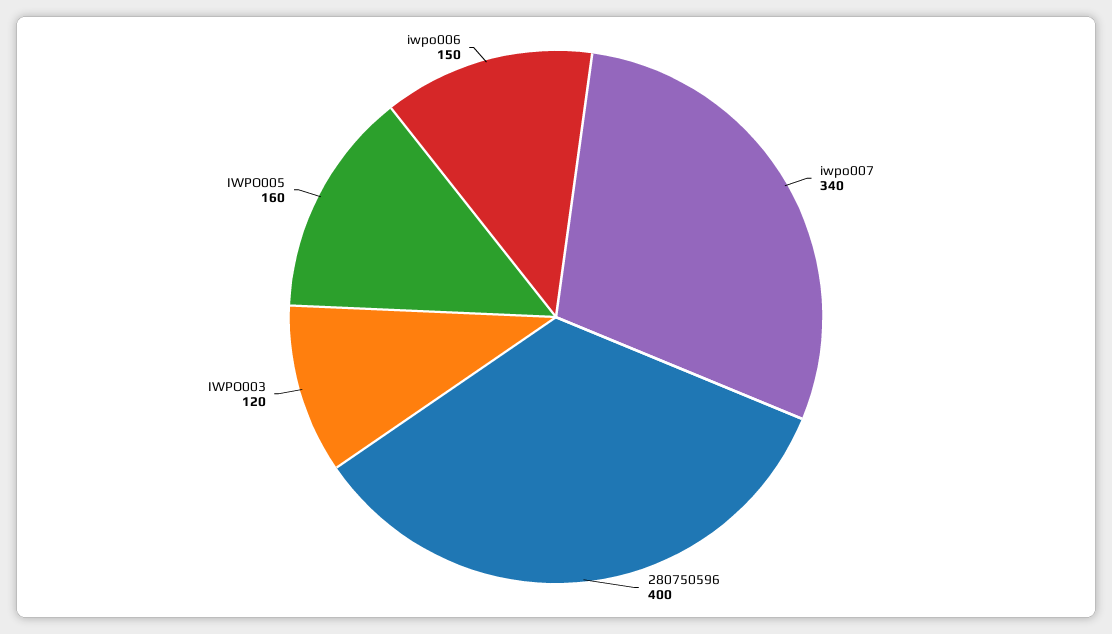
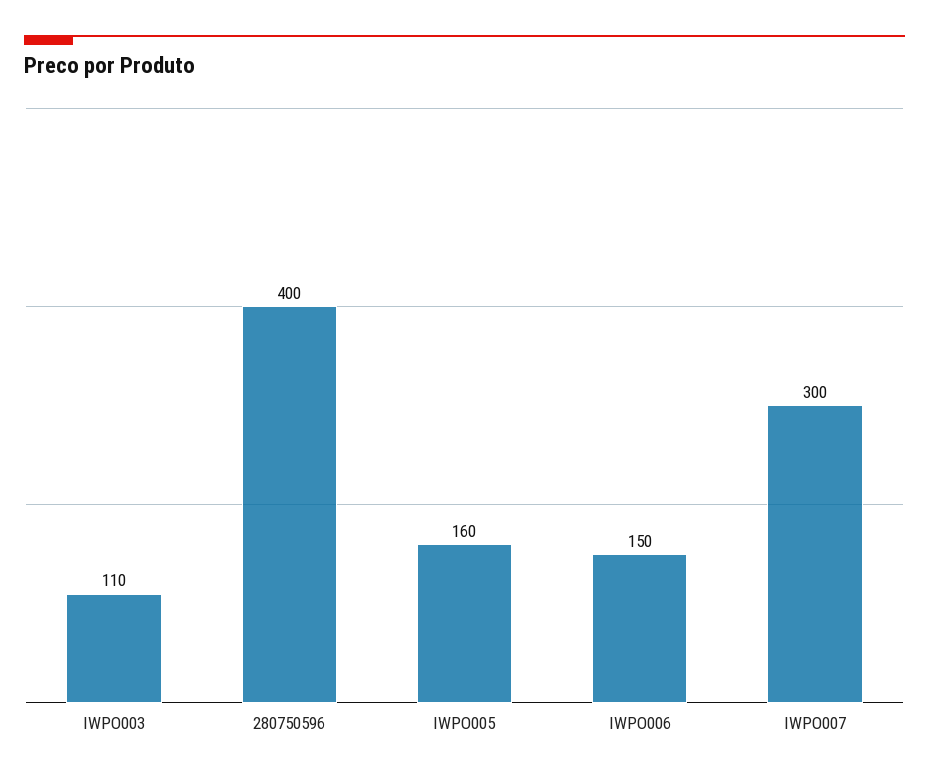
iwpo007: 340 -> 300
IWPO003: 120 -> 110

